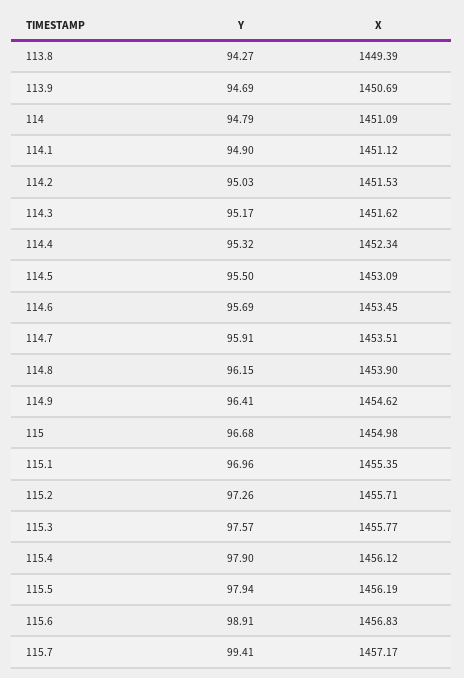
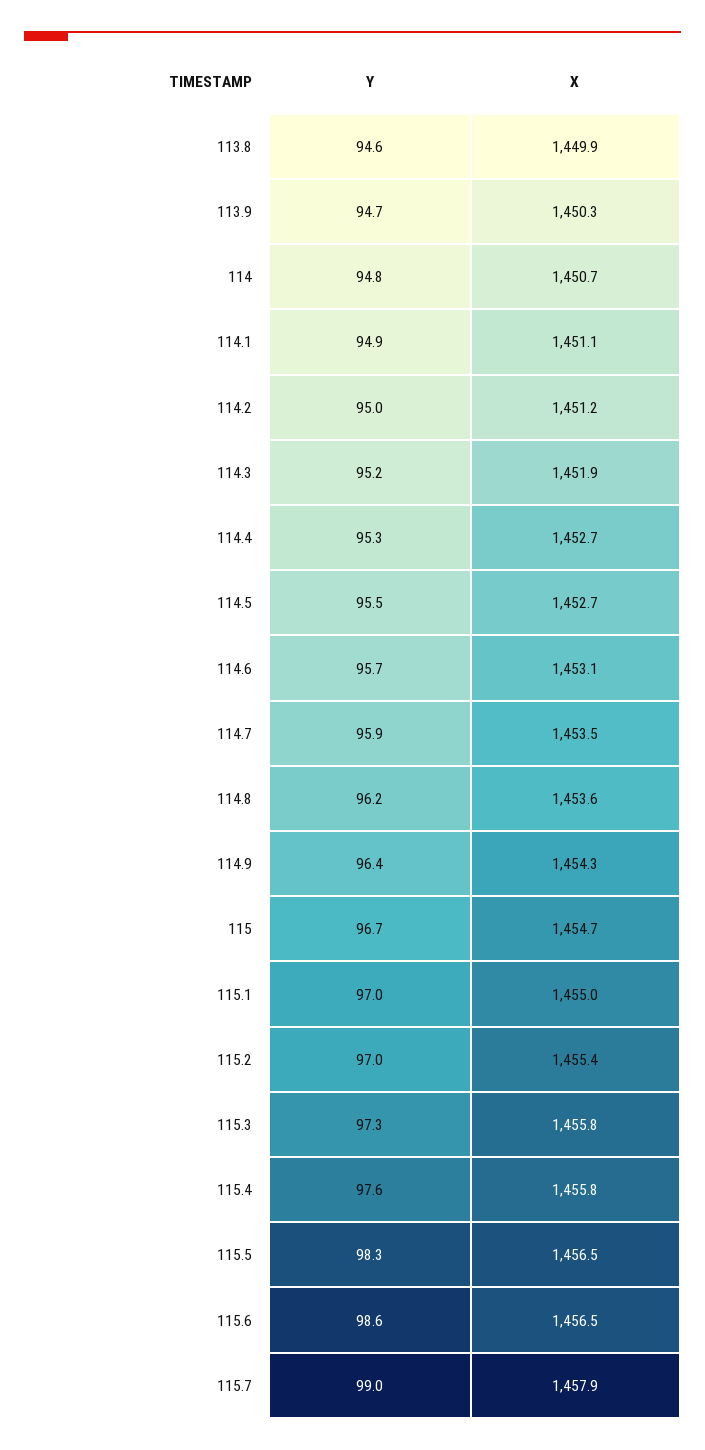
Y, 113.8: 94.27 -> 94.6
X, 113.8: 1449.39 -> 1449.9
X, 113.9: 1450.69 -> 1450.3
X, 114: 1451.09 -> 1450.7
X, 114.2: 1451.53 -> 1451.2
X, 114.3: 1451.62 -> 1451.9
X, 114.4: 1452.34 -> 1452.7
X, 114.5: 1453.09 -> 1452.7
X, 114.6: 1453.45 -> 1453.1
X, 114.8: 1453.9 -> 1453.6
X, 114.9: 1454.62 -> 1454.3
X, 115: 1454.98 -> 1454.7
X, 115.1: 1455.35 -> 1455
Y, 115.2: 97.26 -> 97
X, 115.2: 1455.71 -> 1455.4
Y, 115.3: 97.57 -> 97.3
Y, 115.4: 97.9 -> 97.6
X, 115.4: 1456.12 -> 1455.8
Y, 115.5: 97.94 -> 98.3
X, 115.5: 1456.19 -> 1456.5
Y, 115.6: 98.91 -> 98.6
X, 115.6: 1456.83 -> 1456.5
Y, 115.7: 99.41 -> 99
X, 115.7: 1457.17 -> 1457.9

